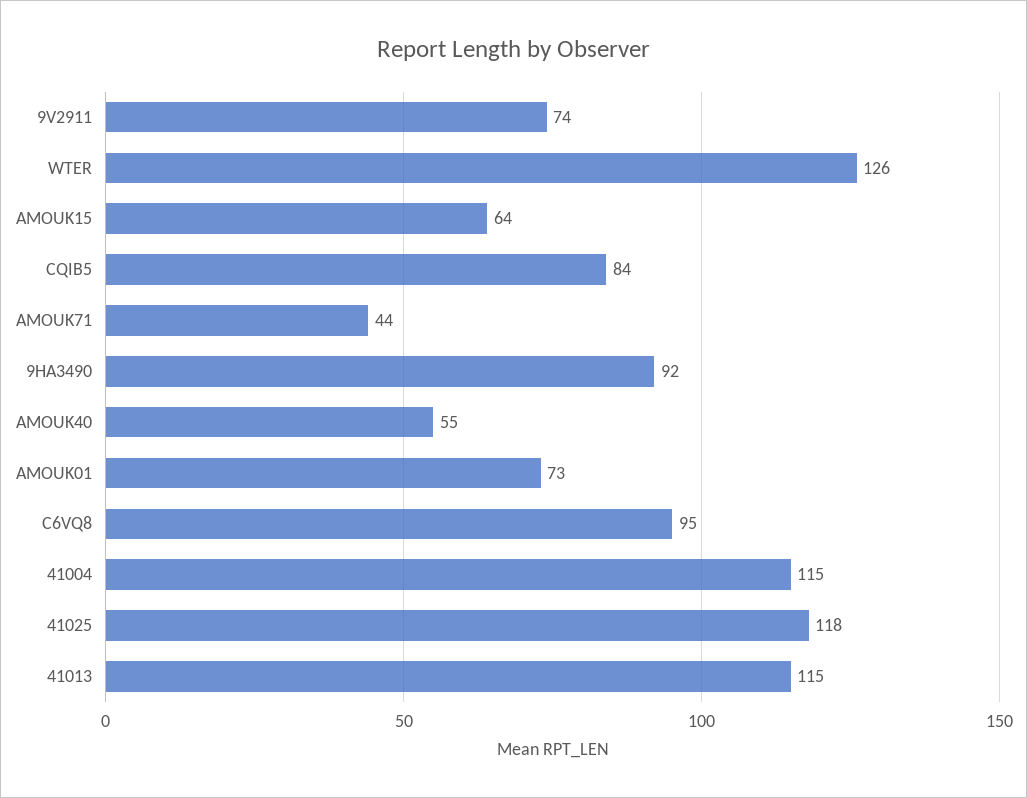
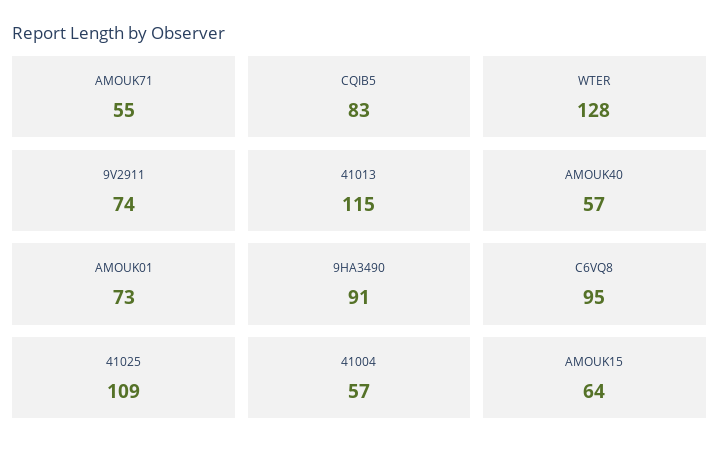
WTER: 126 -> 128
CQIB5: 84 -> 83
AMOUK71: 44 -> 55
9HA3490: 92 -> 91
AMOUK40: 55 -> 57
41004: 115 -> 57
41025: 118 -> 109

